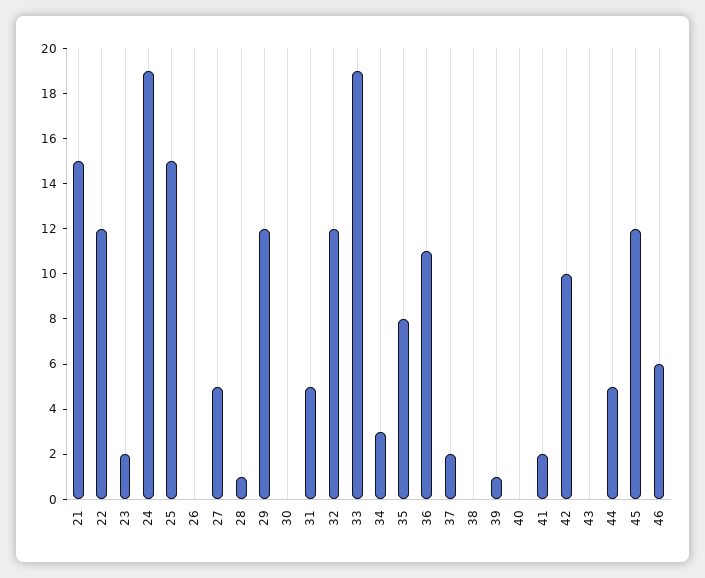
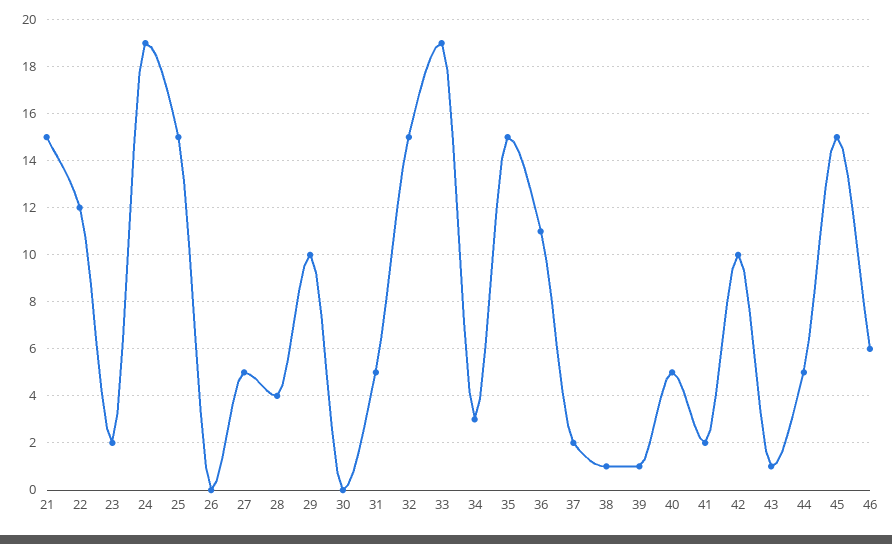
28: 1 -> 4
29: 12 -> 10
32: 12 -> 15
35: 8 -> 15
38: 0 -> 1
40: 0 -> 5
43: 0 -> 1
45: 12 -> 15

